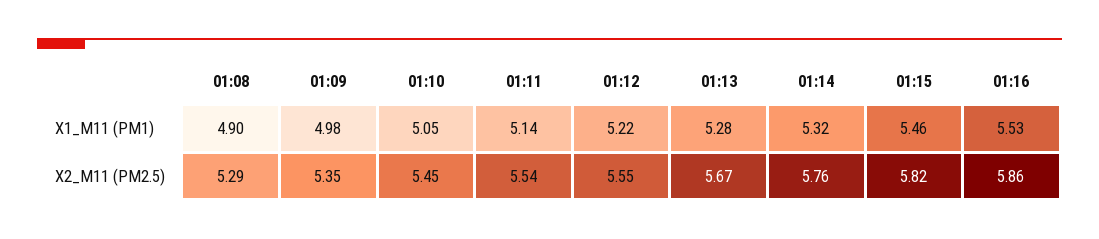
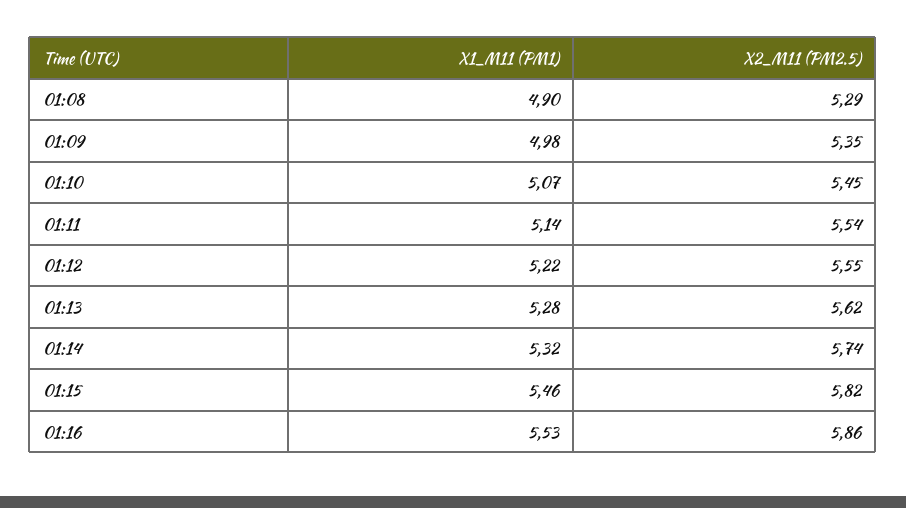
01:10, X1_M11 (PM1): 5.05 -> 5.07
01:13, X2_M11 (PM2.5): 5.67 -> 5.62
01:14, X2_M11 (PM2.5): 5.76 -> 5.74

